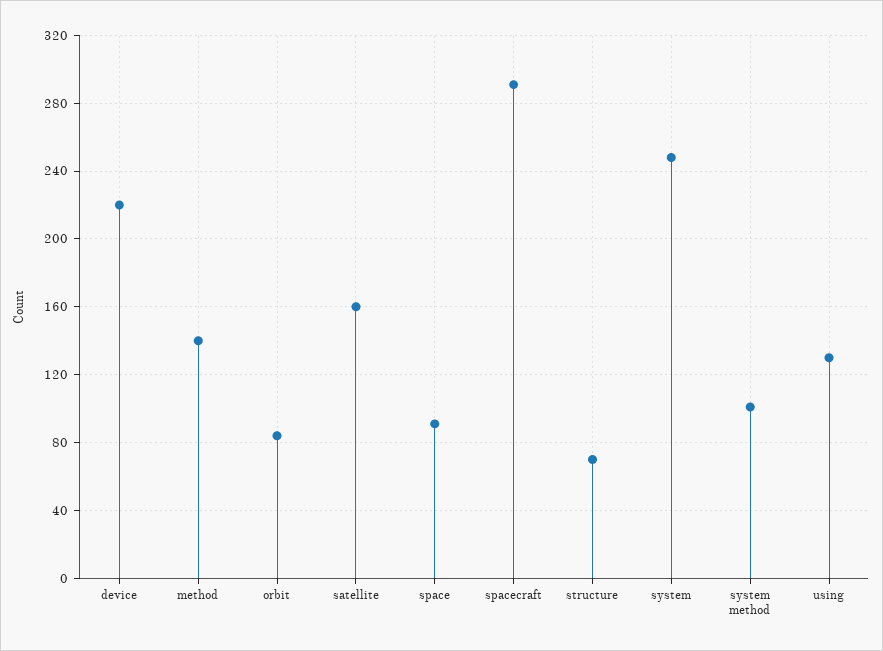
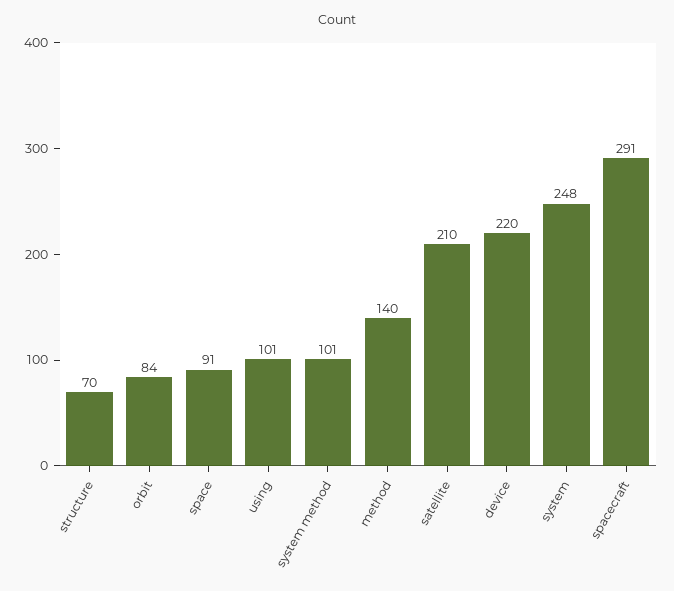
satellite: 160 -> 210
using: 130 -> 101

